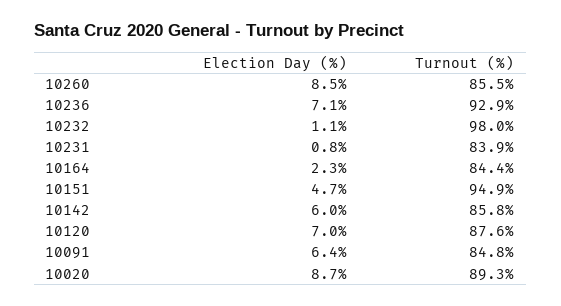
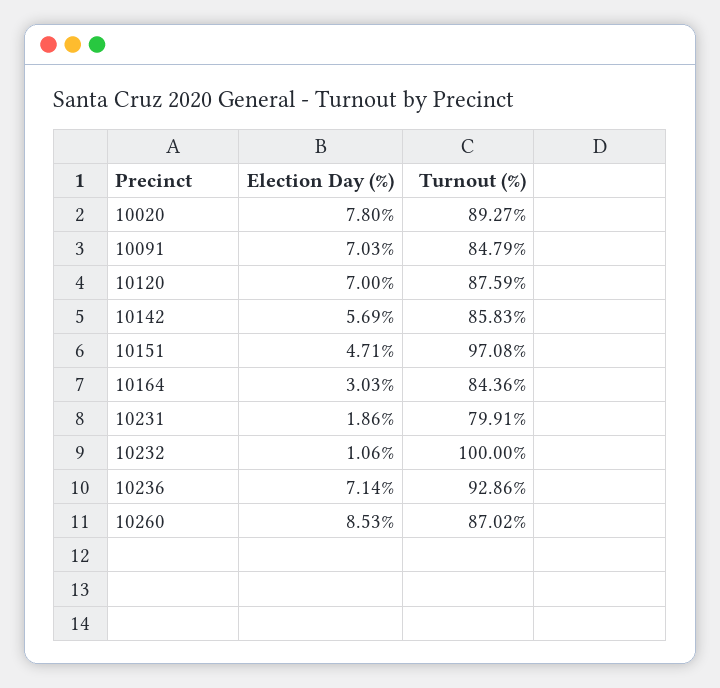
Turnout (%), 10260: 85.5 -> 87.02
Turnout (%), 10232: 98 -> 100
Election Day (%), 10231: 0.8 -> 1.86
Turnout (%), 10231: 83.9 -> 79.91
Election Day (%), 10164: 2.3 -> 3.03
Turnout (%), 10151: 94.9 -> 97.08
Election Day (%), 10142: 6 -> 5.69
Election Day (%), 10091: 6.4 -> 7.03
Election Day (%), 10020: 8.7 -> 7.8

